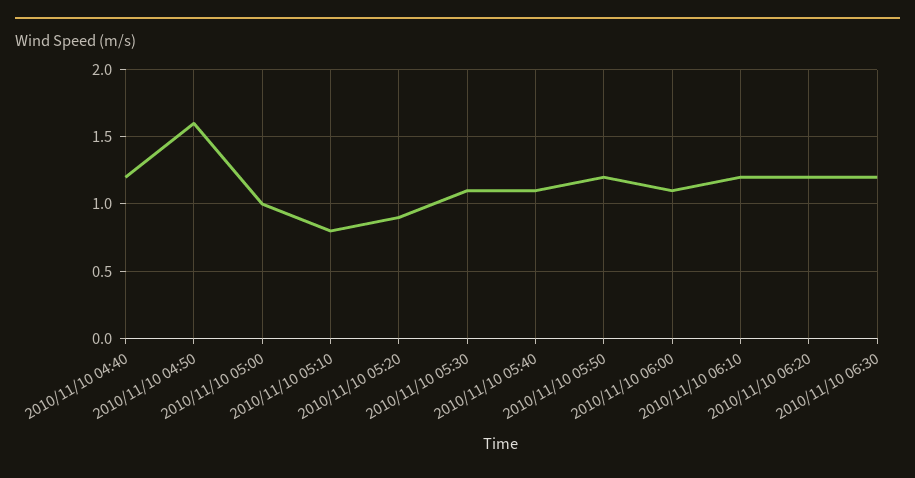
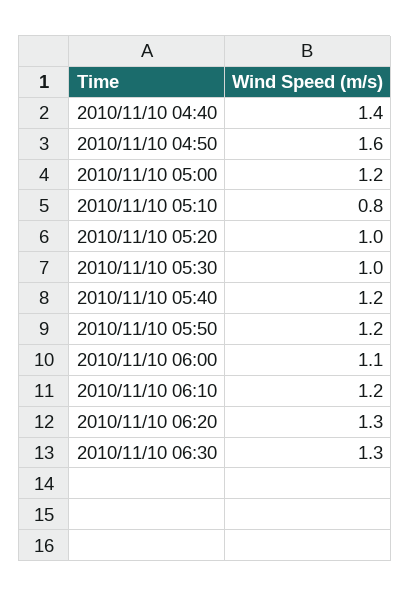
2010/11/10 04:40: 1.2 -> 1.4
2010/11/10 05:00: 1 -> 1.2
2010/11/10 05:20: 0.9 -> 1
2010/11/10 05:30: 1.1 -> 1
2010/11/10 05:40: 1.1 -> 1.2
2010/11/10 06:20: 1.2 -> 1.3
2010/11/10 06:30: 1.2 -> 1.3

